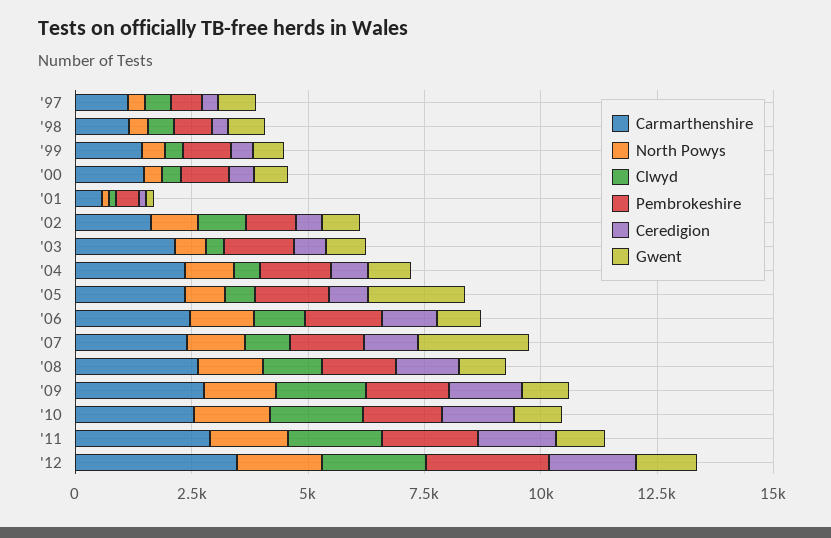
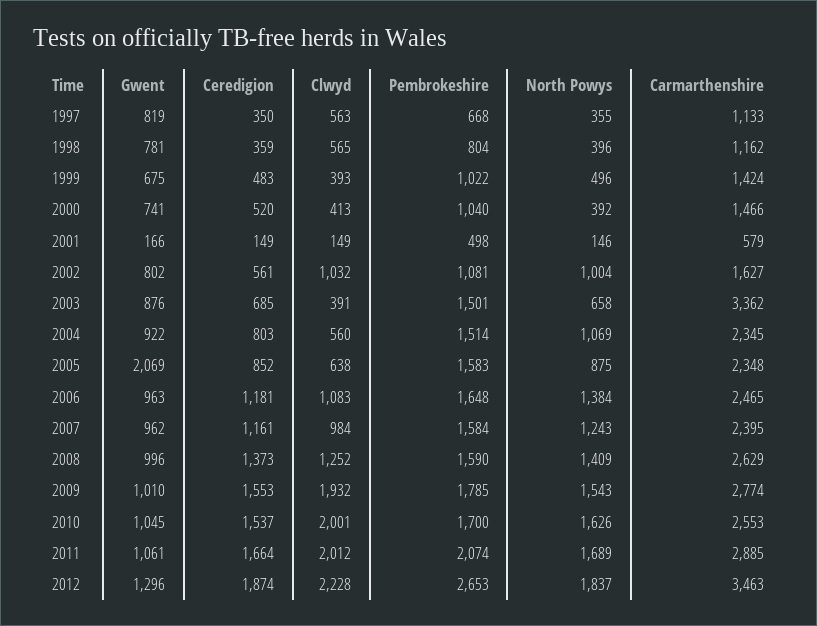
Carmarthenshire, '03: 2000 -> 3362
Gwent, '07: 2500 -> 962

